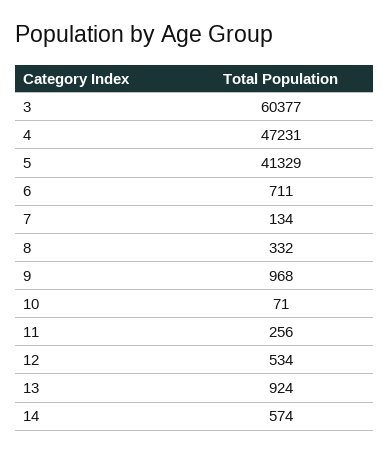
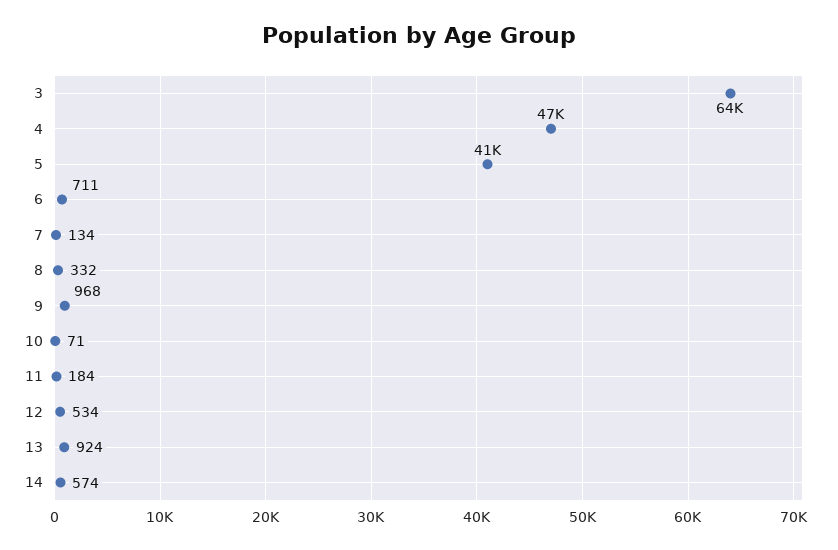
3: 60377 -> 64000
11: 256 -> 184

